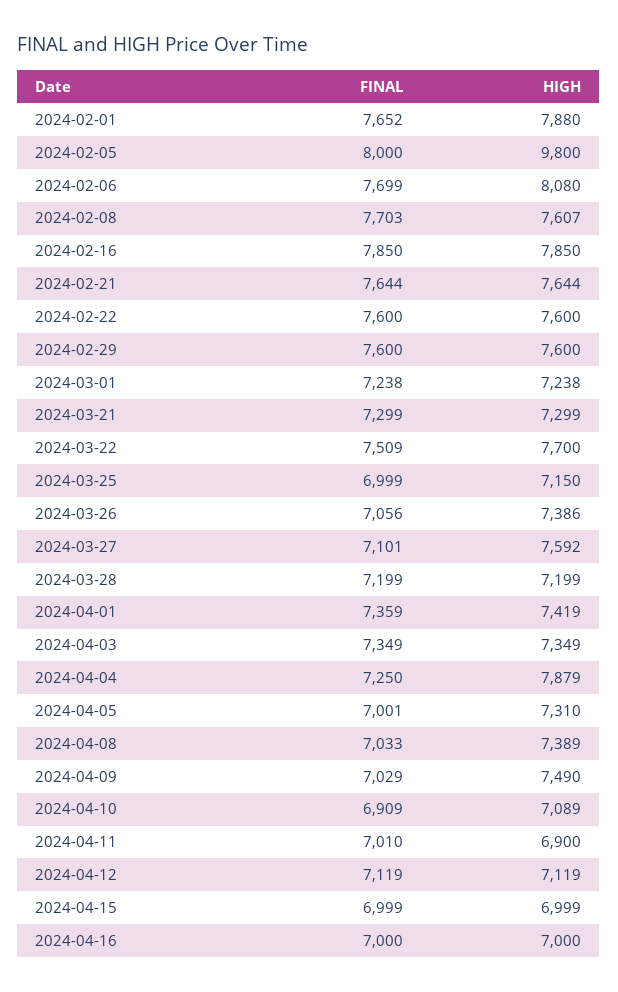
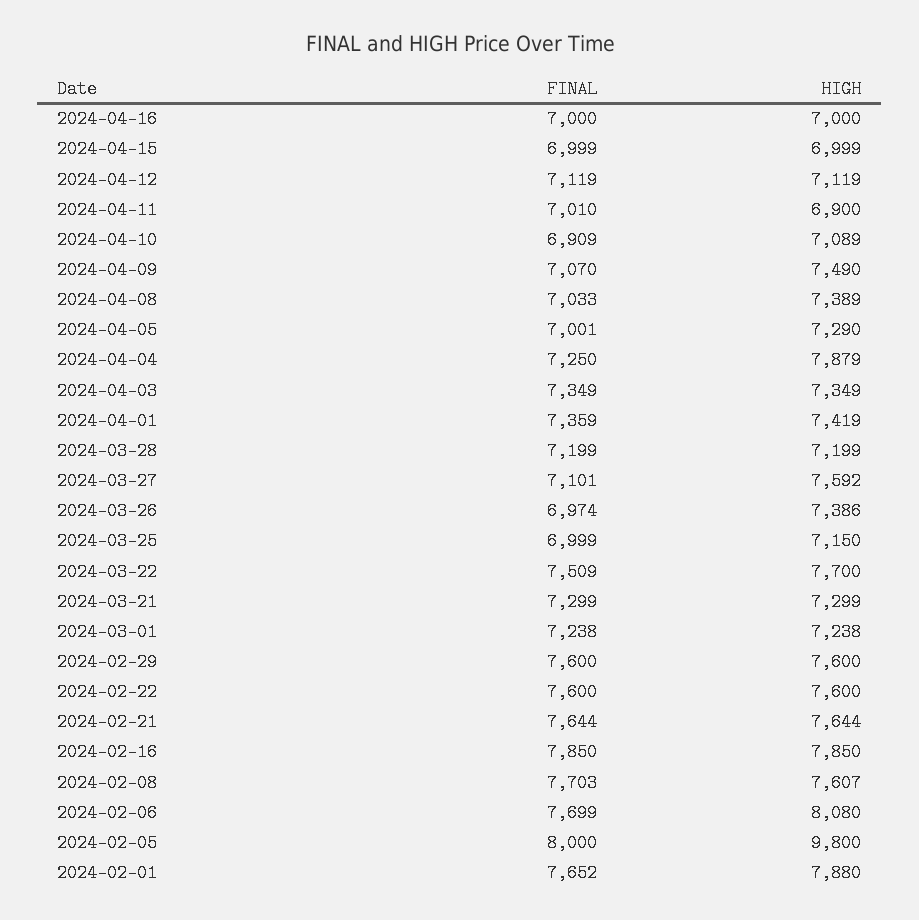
FINAL, 2024-03-26: 7056 -> 6974
HIGH, 2024-04-05: 7310 -> 7290
FINAL, 2024-04-09: 7029 -> 7070

